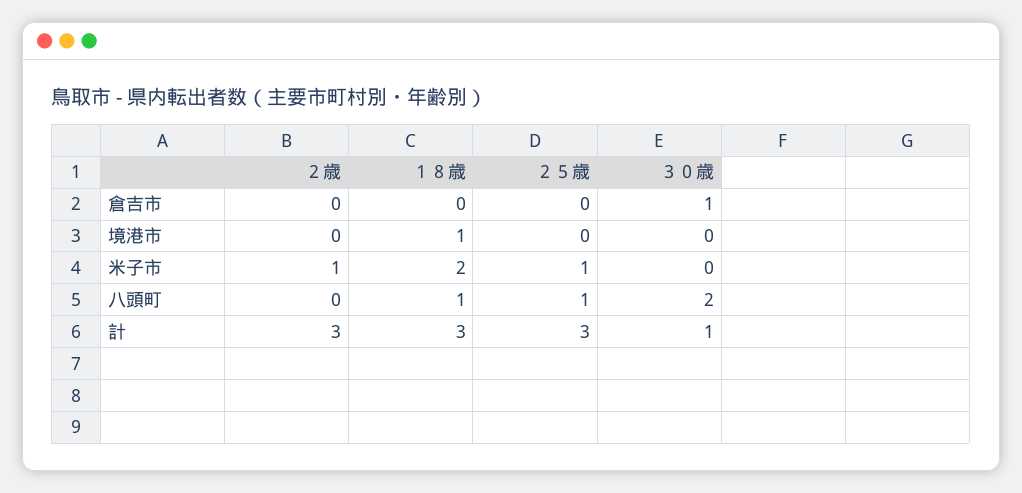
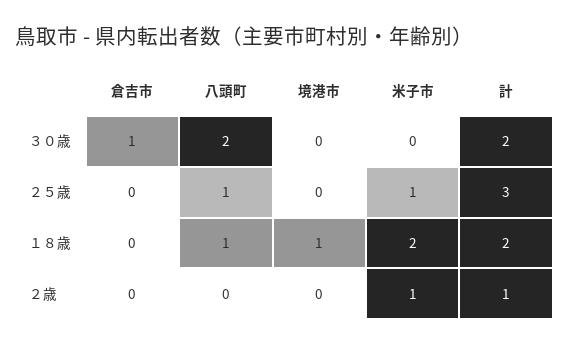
２歳, 計: 3 -> 1
１８歳, 計: 3 -> 2
３０歳, 計: 1 -> 2

